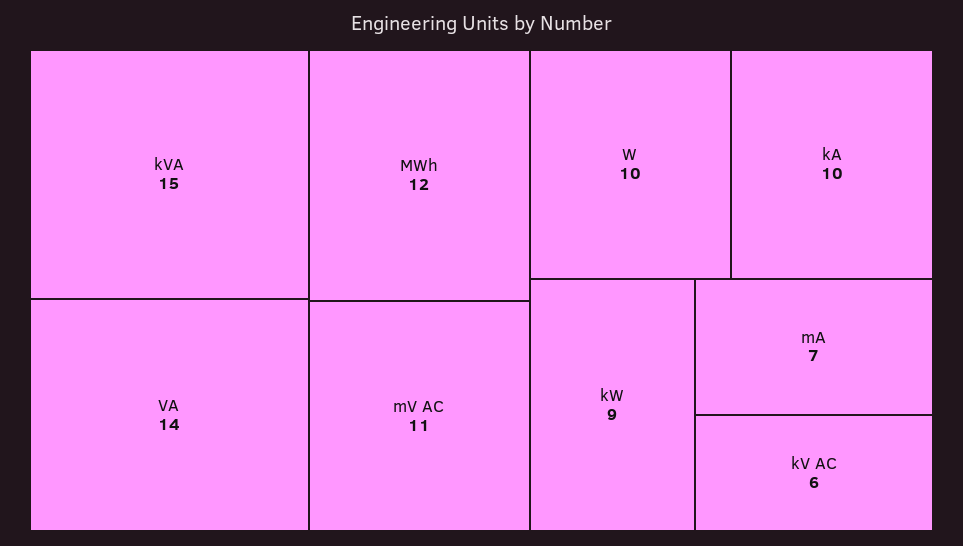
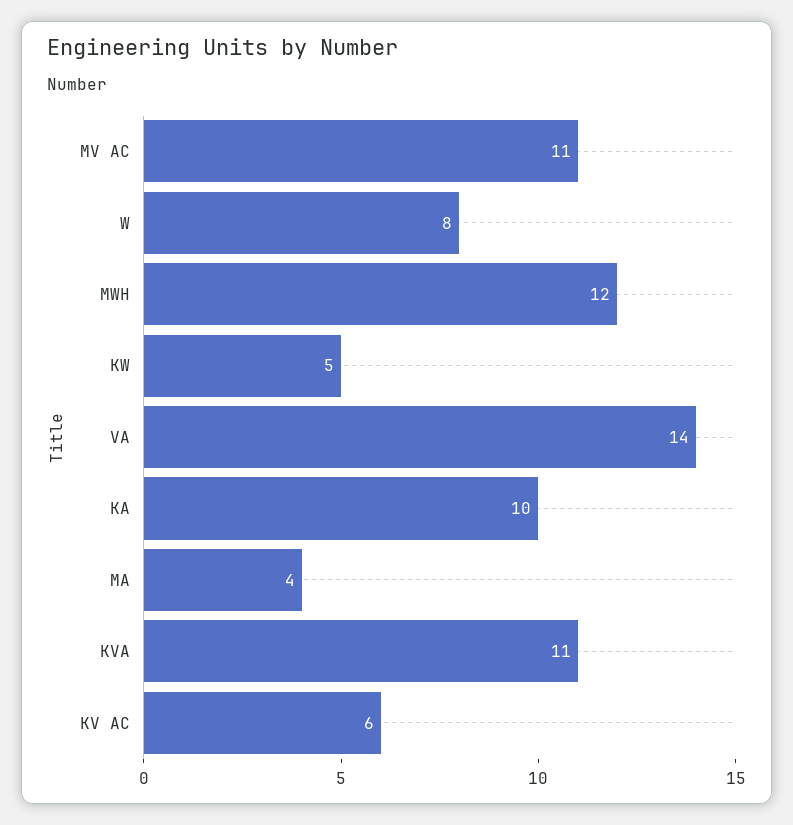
kVA: 15 -> 11
W: 10 -> 8
kW: 9 -> 5
mA: 7 -> 4

